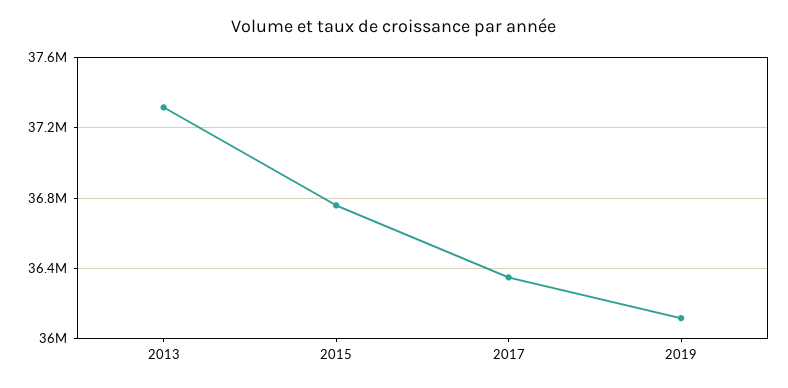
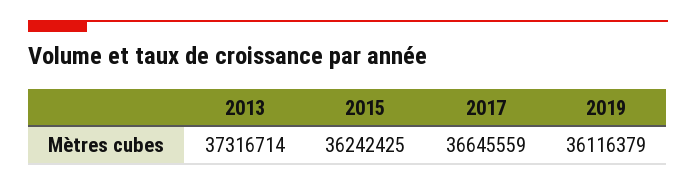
2015: 36750000 -> 36242425
2017: 36350000 -> 36645559

